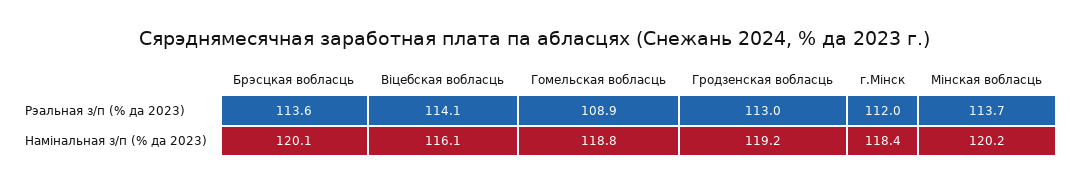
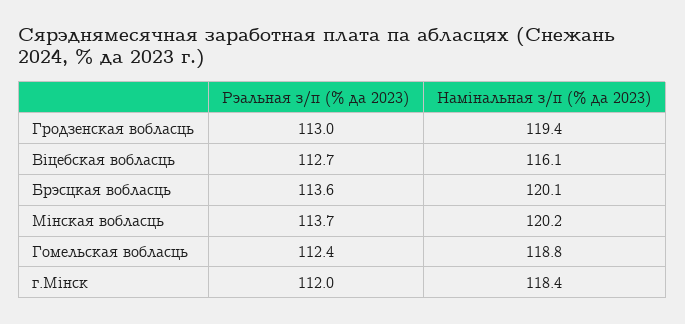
Віцебская вобласць, Рэальная з/п (% да 2023): 114.1 -> 112.7
Гомельская вобласць, Рэальная з/п (% да 2023): 108.9 -> 112.4
Гродзенская вобласць, Намінальная з/п (% да 2023): 119.2 -> 119.4

